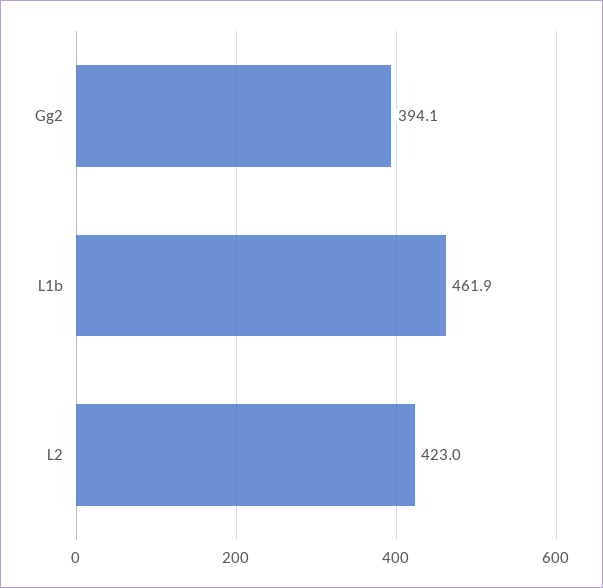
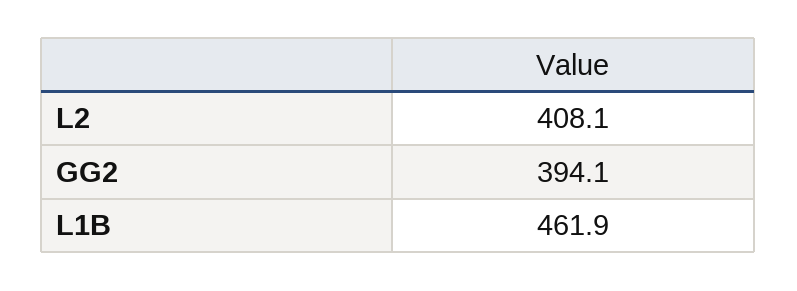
L2: 423 -> 408.1

